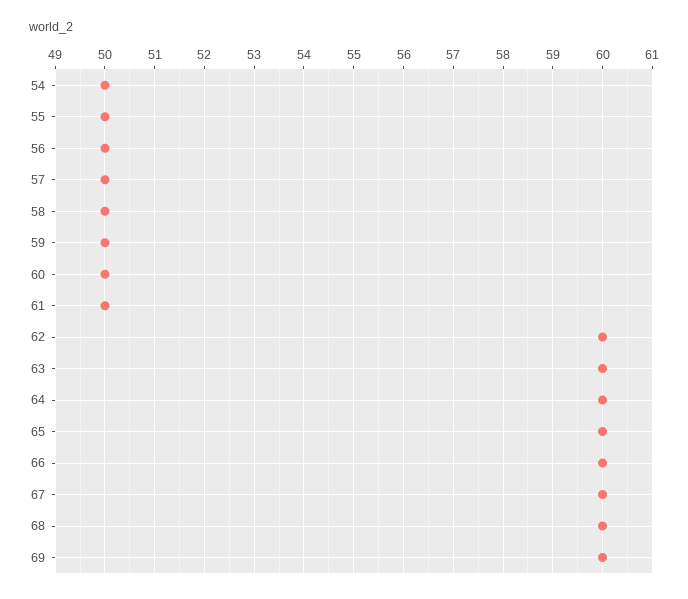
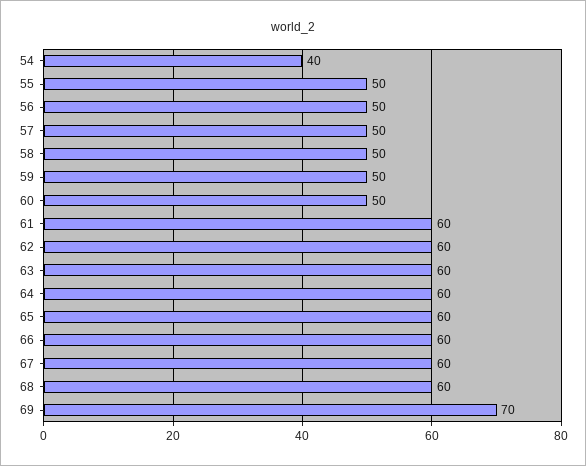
54: 50 -> 40
61: 50 -> 60
69: 60 -> 70

